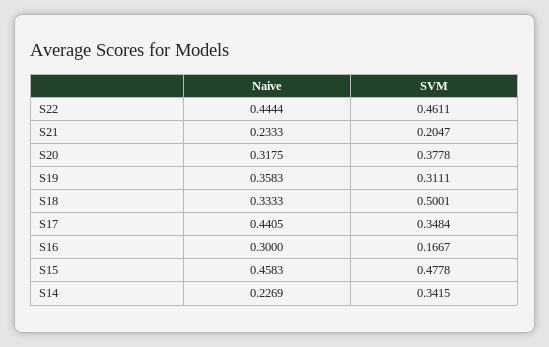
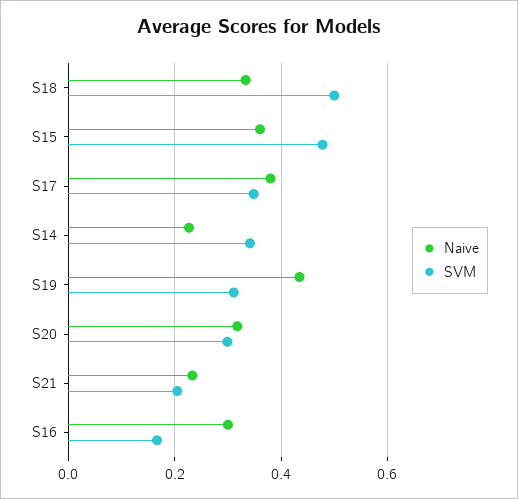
Naive, S22: 0.4444 -> none
SVM, S22: 0.4611 -> none
SVM, S20: 0.3778 -> 0.3
Naive, S19: 0.3583 -> 0.44
Naive, S17: 0.4405 -> 0.38
Naive, S15: 0.4583 -> 0.36

